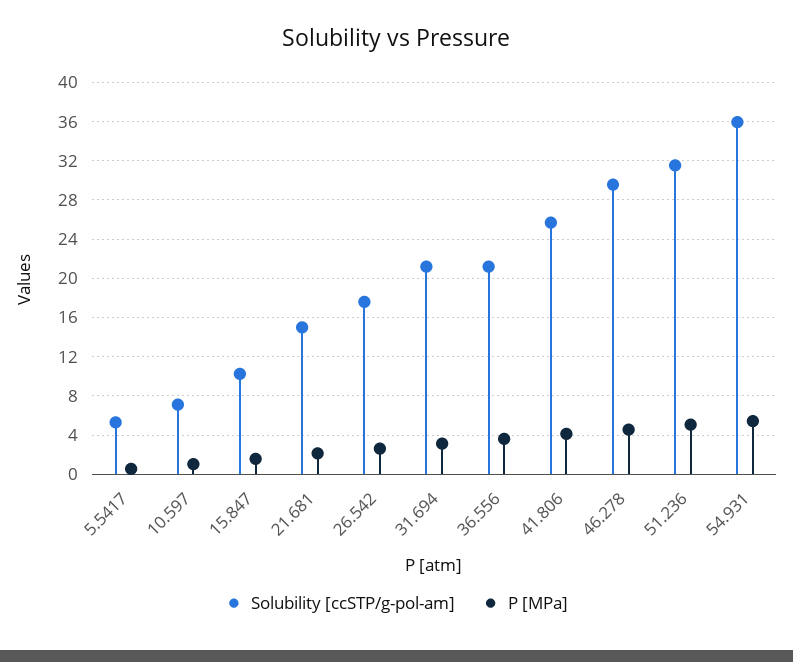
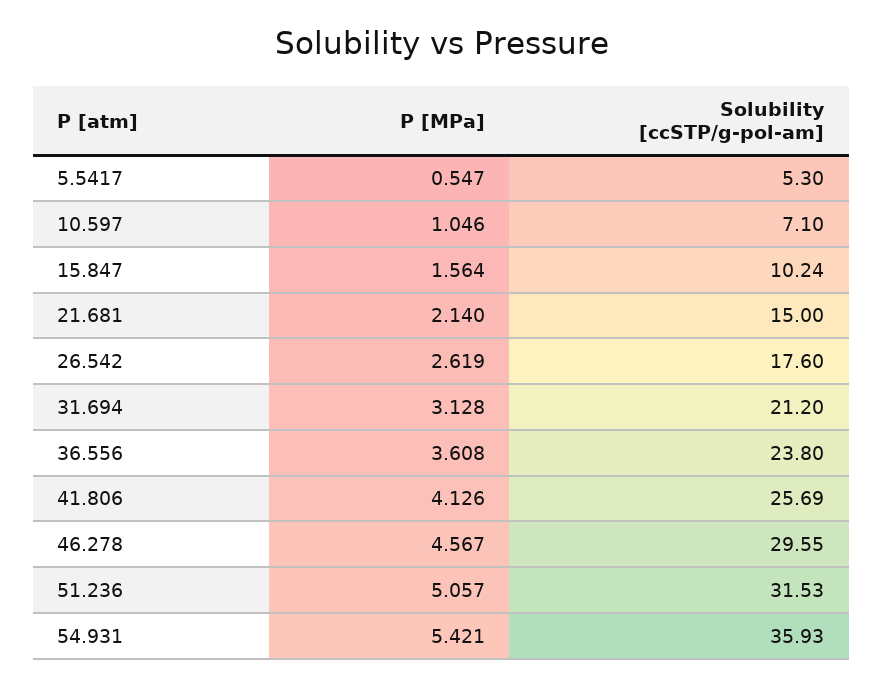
Solubility [ccSTP/g-pol-am], 36.556: 21 -> 23.8

